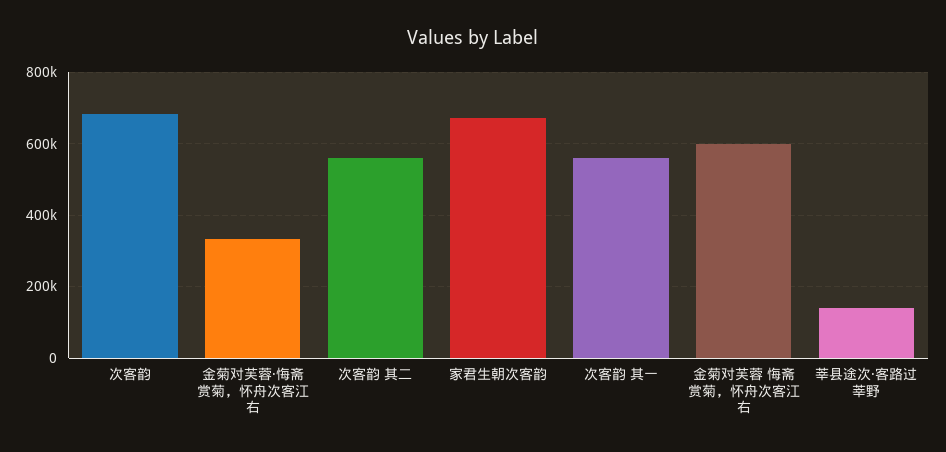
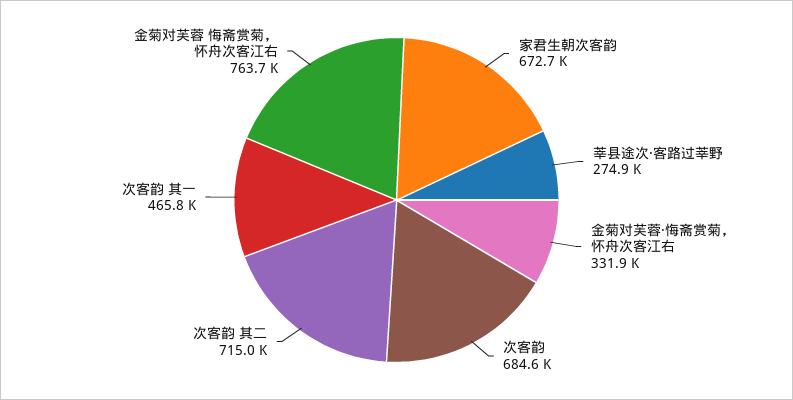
次客韵 其二: 560000 -> 715000
次客韵 其一: 560000 -> 465800
金菊对芙蓉 悔斋赏菊，怀舟次客江右: 600000 -> 763700
莘县途次·客路过莘野: 140000 -> 274900

